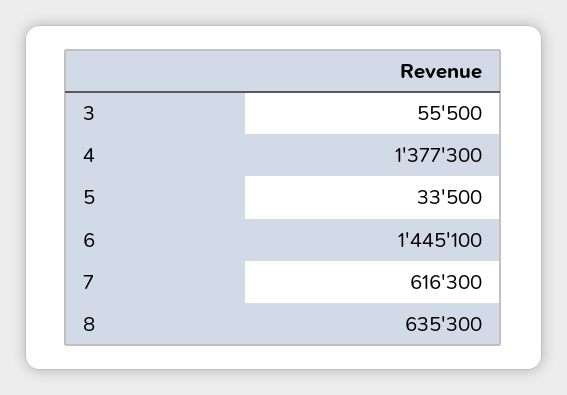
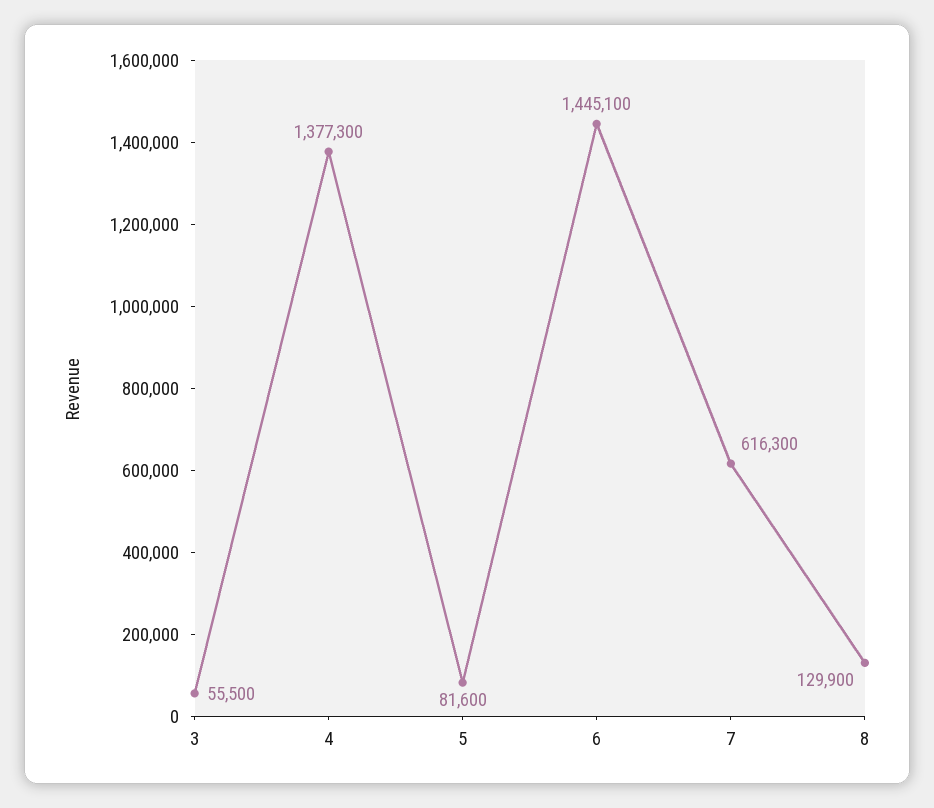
5: 33500 -> 81600
8: 635300 -> 129900

